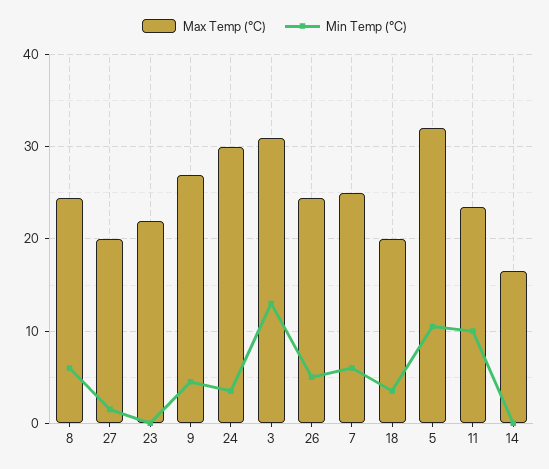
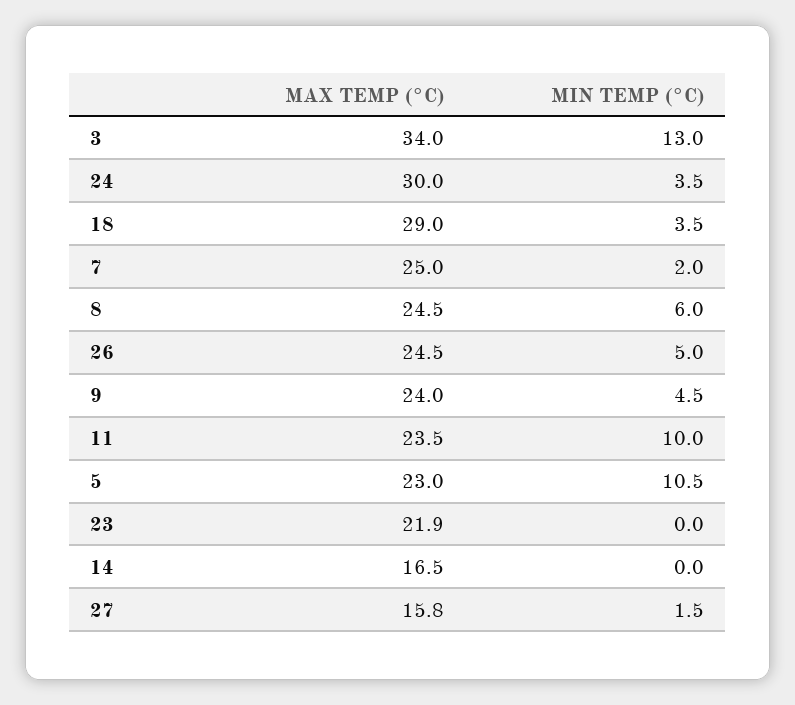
Max Temp (°C), 27: 20 -> 15.8
Max Temp (°C), 9: 27 -> 24
Max Temp (°C), 3: 31 -> 34
Min Temp (°C), 7: 6 -> 2
Max Temp (°C), 18: 20 -> 29
Max Temp (°C), 5: 32 -> 23

